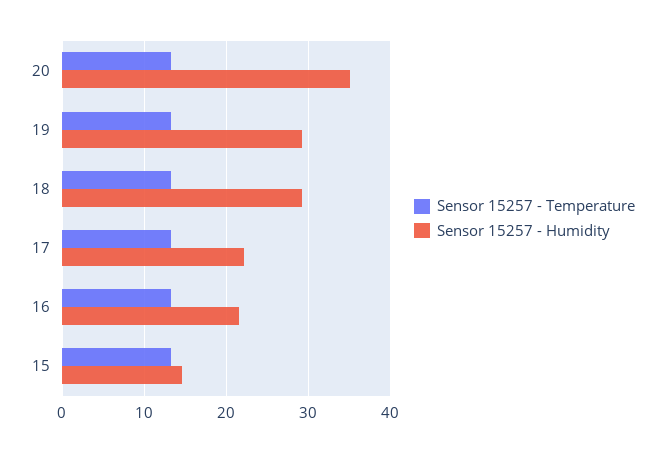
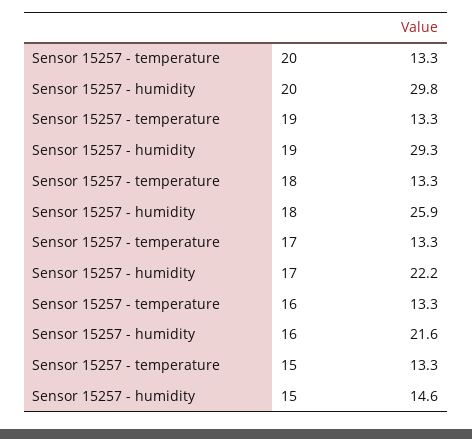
Sensor 15257 - Humidity, 20: 35 -> 29.8
Sensor 15257 - Humidity, 18: 29 -> 25.9

